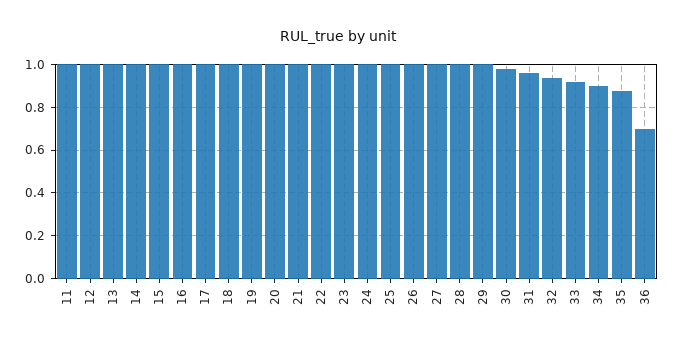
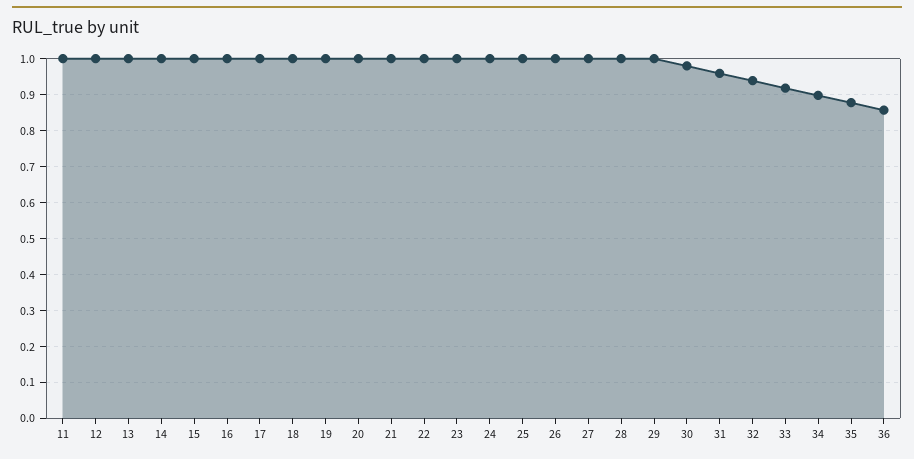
36: 0.7 -> 0.86

